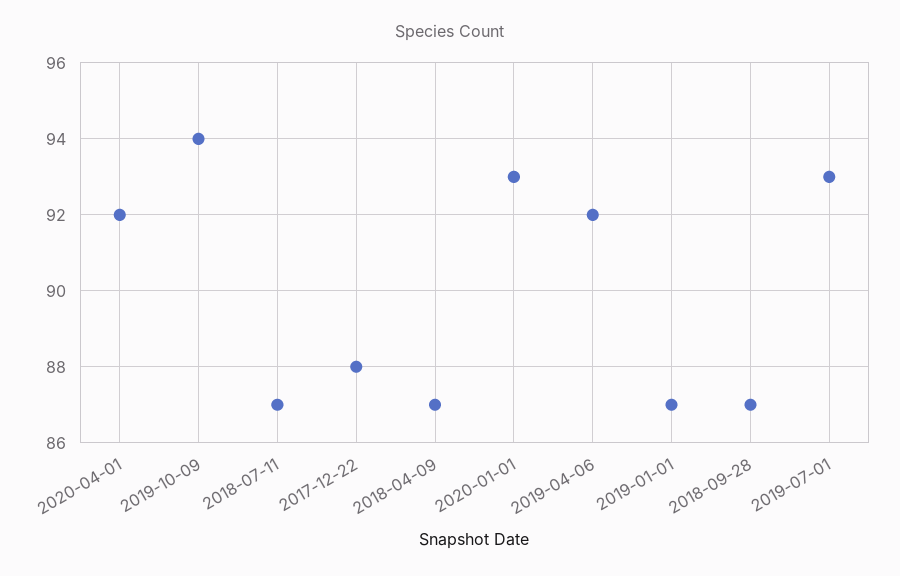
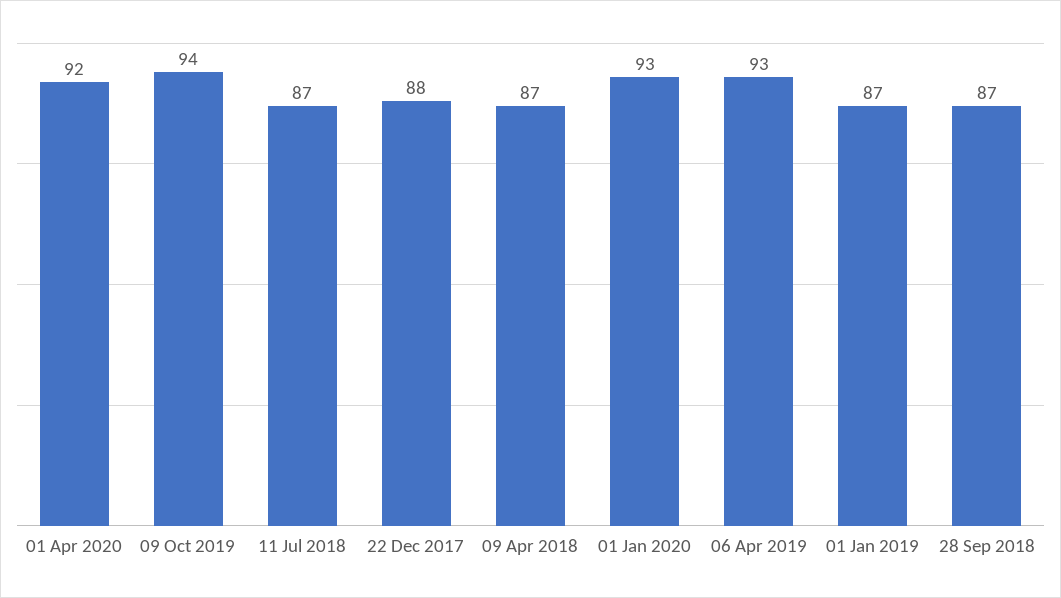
2019-04-06: 92 -> 93
2019-07-01: 93 -> none

